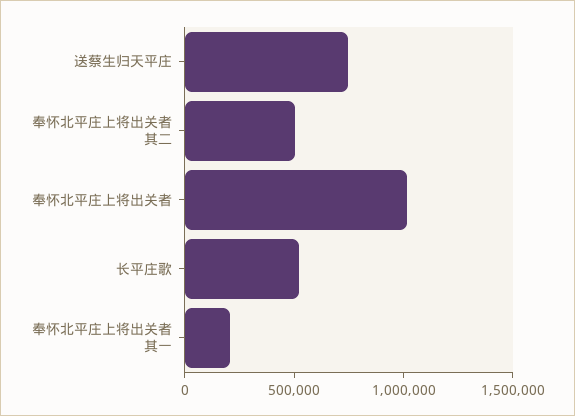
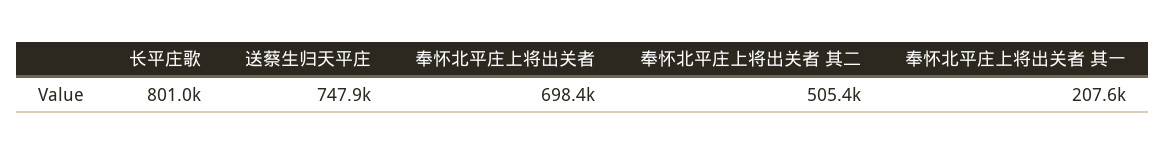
奉怀北平庄上将出关者: 1000000 -> 698400
长平庄歌: 500000 -> 801000

